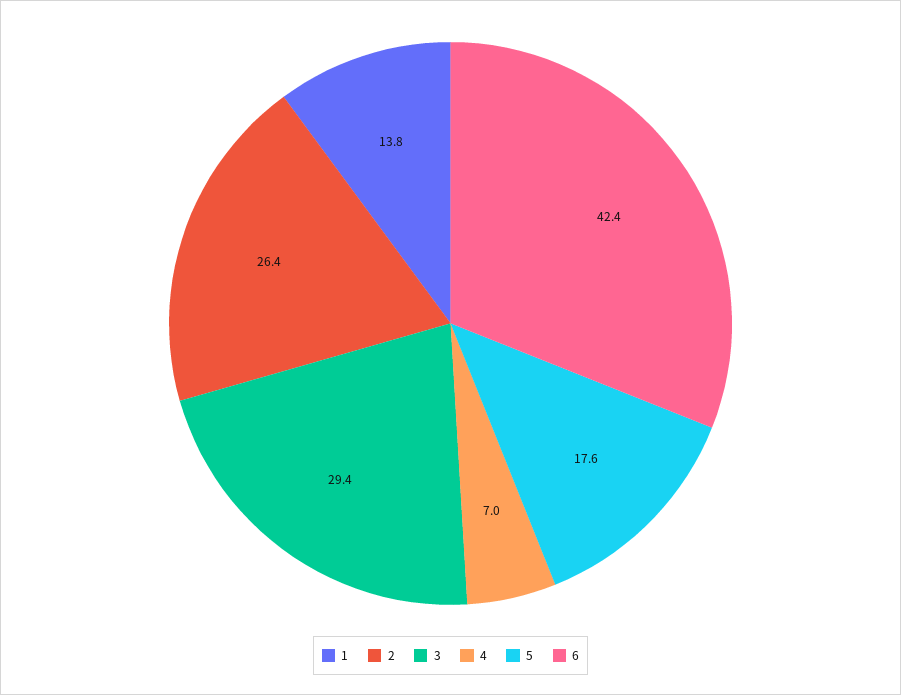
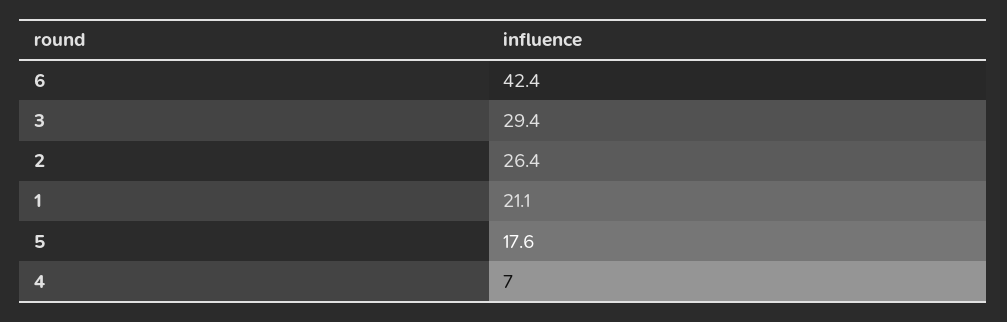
1: 13.8 -> 21.1

